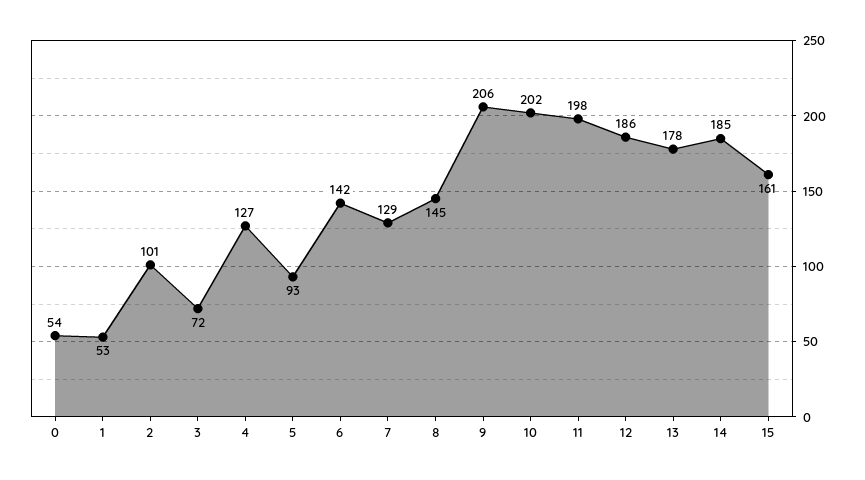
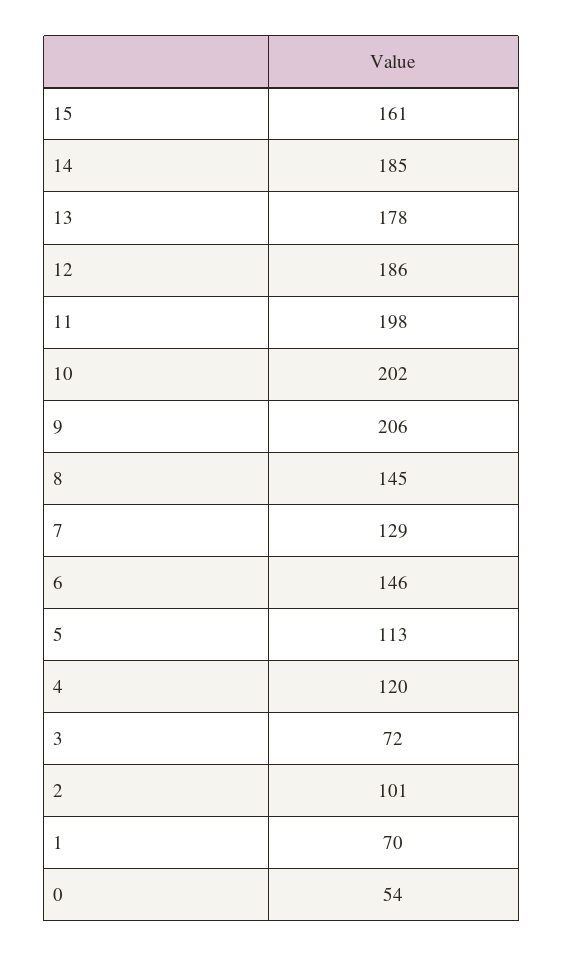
1: 53 -> 70
4: 127 -> 120
5: 93 -> 113
6: 142 -> 146

